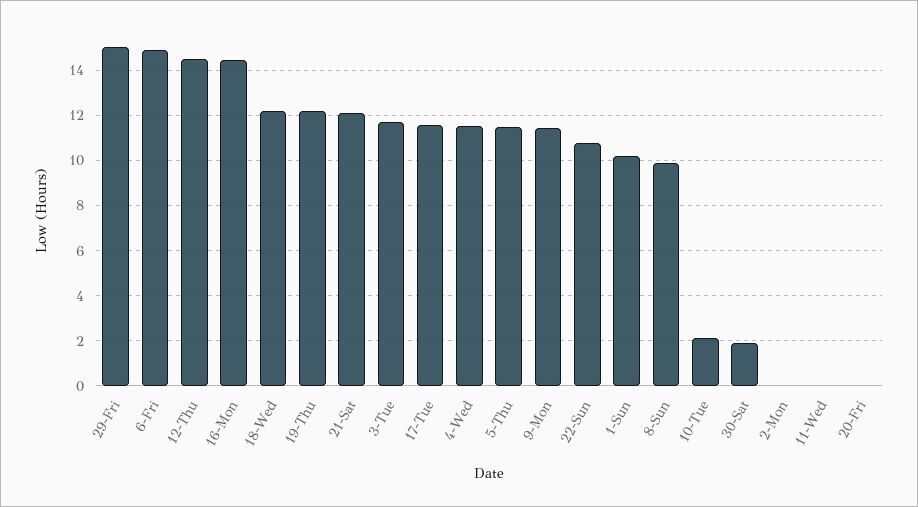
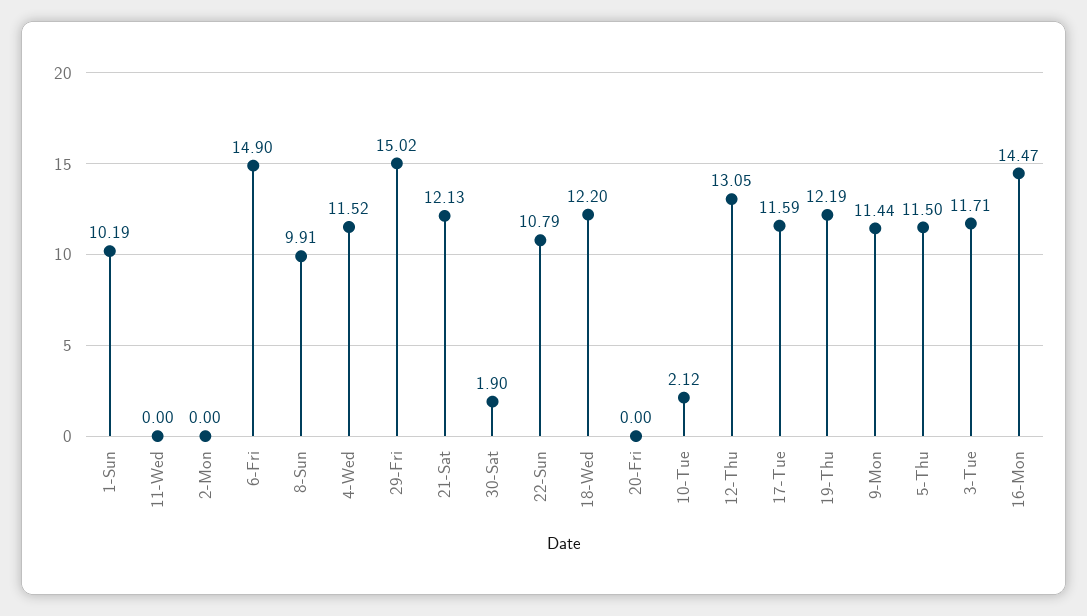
12-Thu: 14.5 -> 13.05

